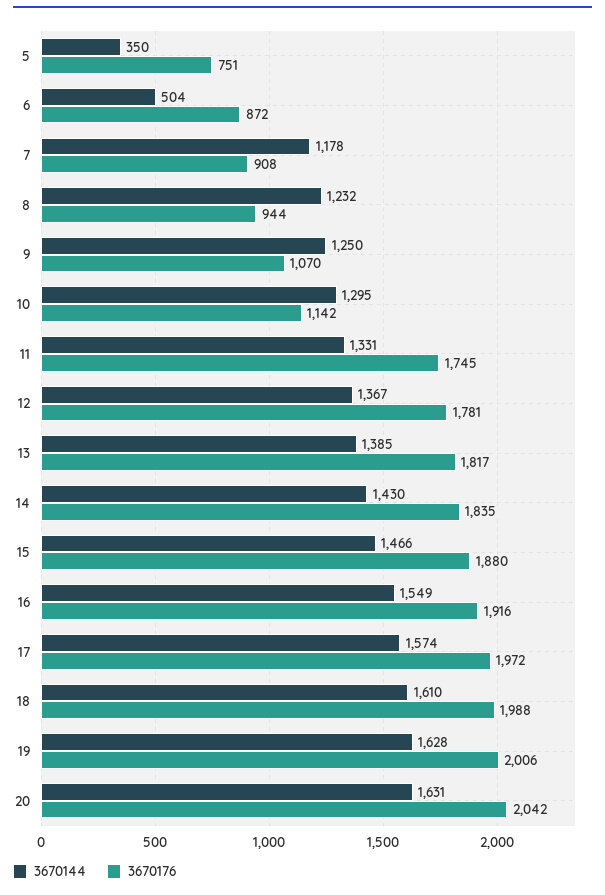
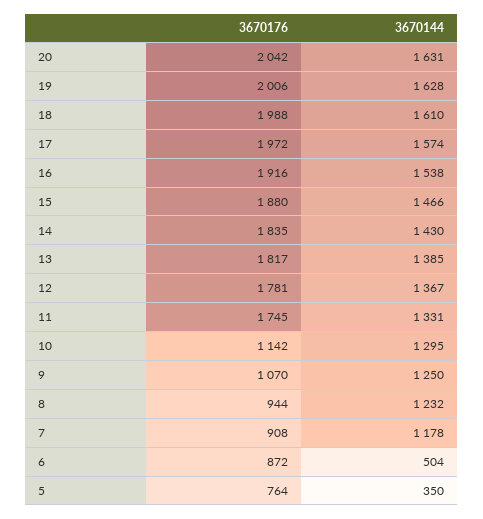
3670176, 5: 751 -> 764
3670144, 16: 1549 -> 1538

